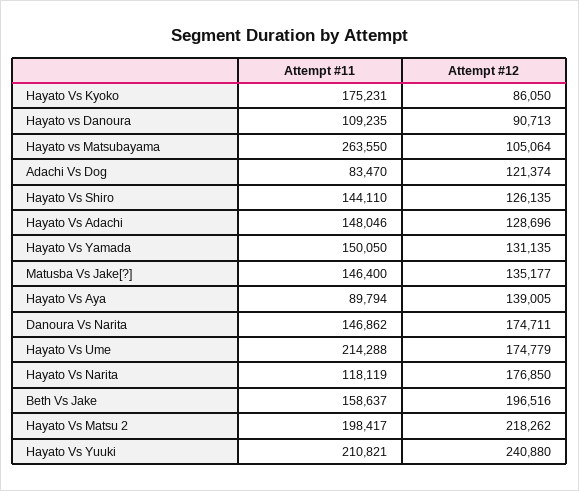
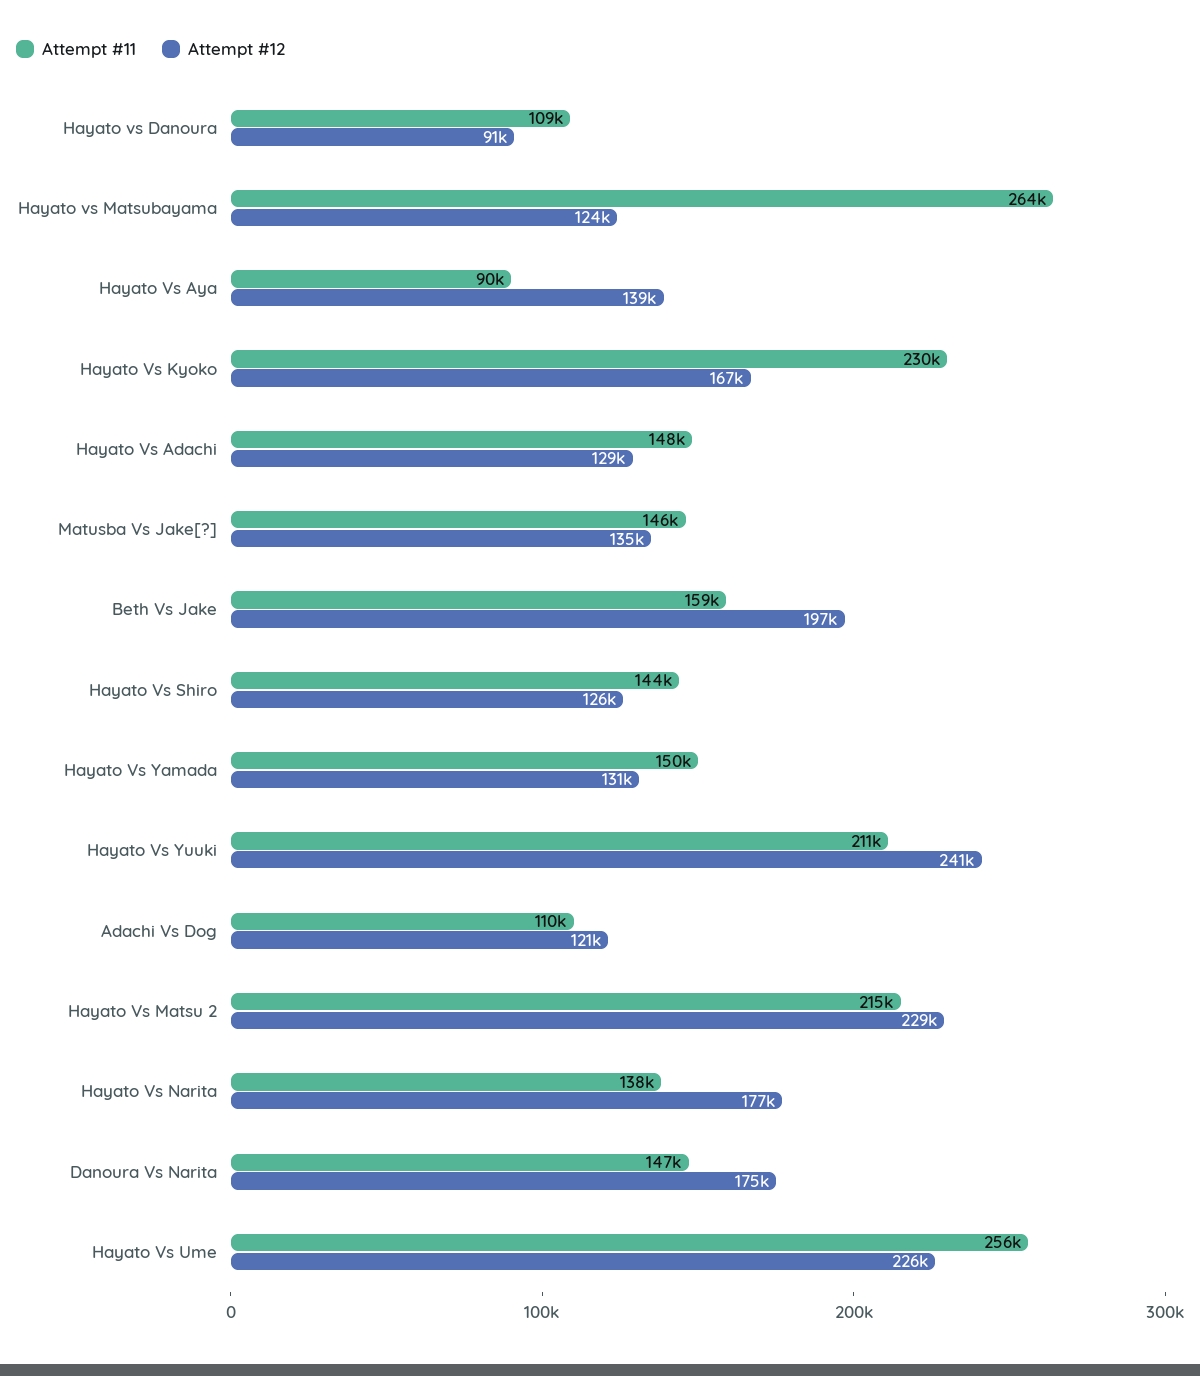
Attempt #11, Hayato Vs Kyoko: 175231 -> 230000
Attempt #12, Hayato Vs Kyoko: 86050 -> 167000
Attempt #12, Hayato vs Matsubayama: 105064 -> 124000
Attempt #11, Adachi Vs Dog: 83470 -> 110000
Attempt #11, Hayato Vs Ume: 214288 -> 256000
Attempt #12, Hayato Vs Ume: 174779 -> 226000
Attempt #11, Hayato Vs Narita: 118119 -> 138000
Attempt #11, Hayato Vs Matsu 2: 198417 -> 215000
Attempt #12, Hayato Vs Matsu 2: 218262 -> 229000

